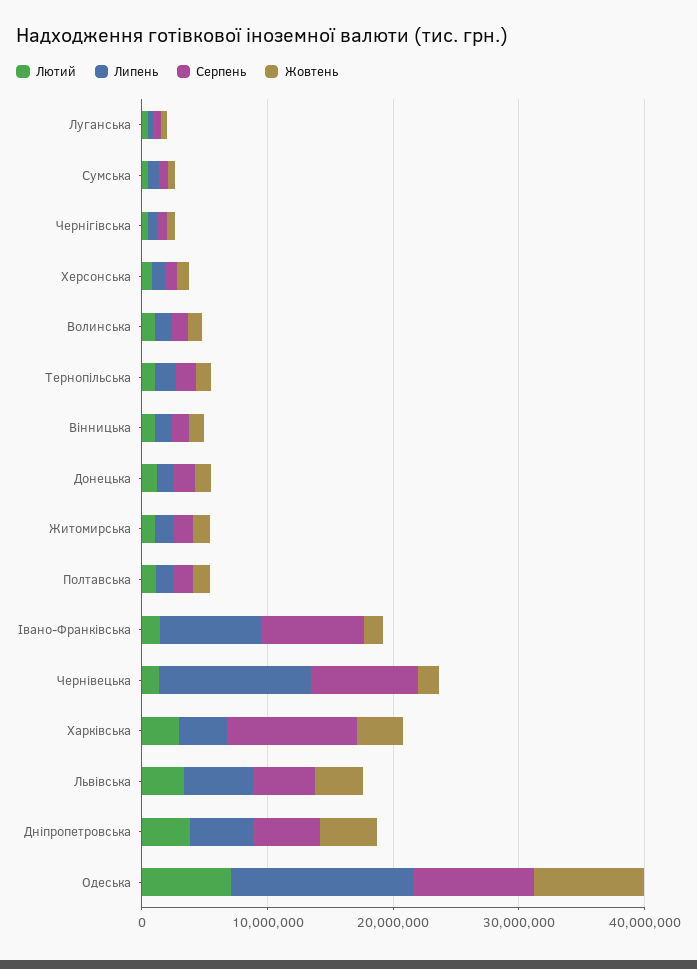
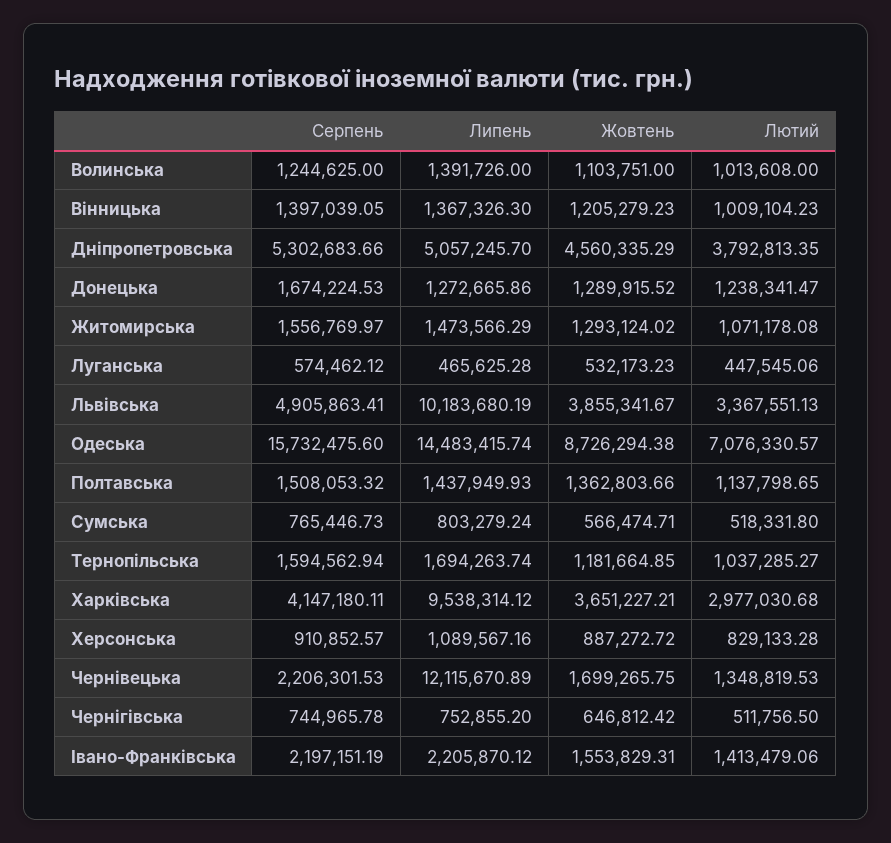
Липень, Івано-Франківська: 8000000 -> 2205870.12
Серпень, Івано-Франківська: 8000000 -> 2197151.19
Серпень, Чернівецька: 8000000 -> 2206301.53
Липень, Харківська: 4000000 -> 9538314.12
Серпень, Харківська: 10000000 -> 4147180.11
Липень, Львівська: 6000000 -> 10183680.19
Серпень, Одеська: 10000000 -> 15732475.6

